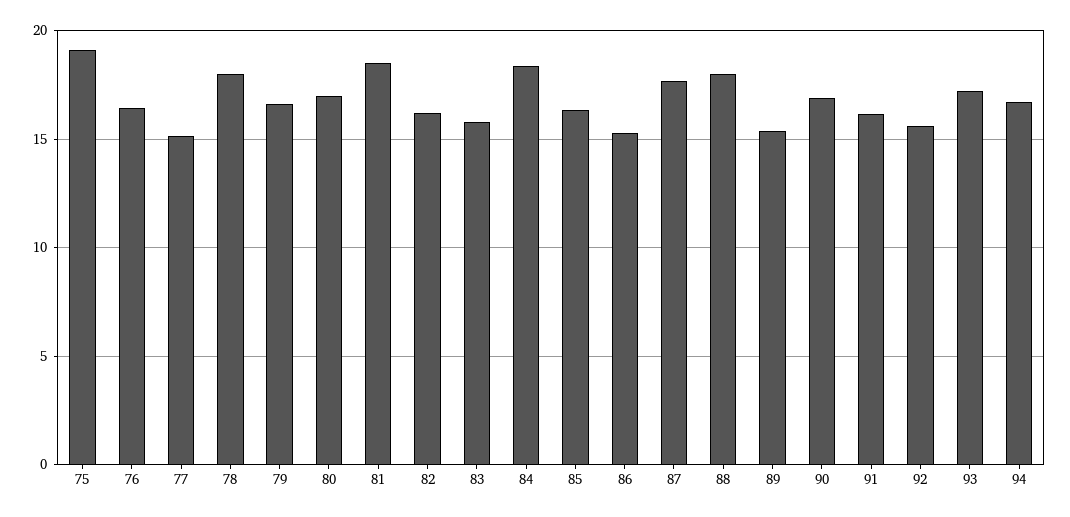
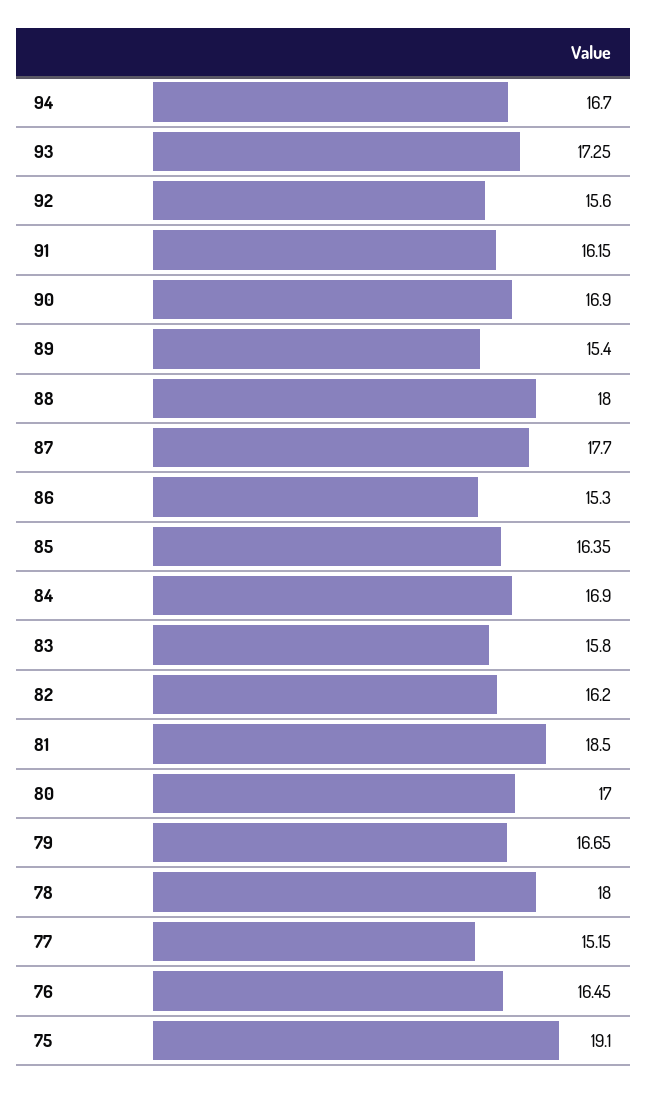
84: 18.5 -> 16.9

